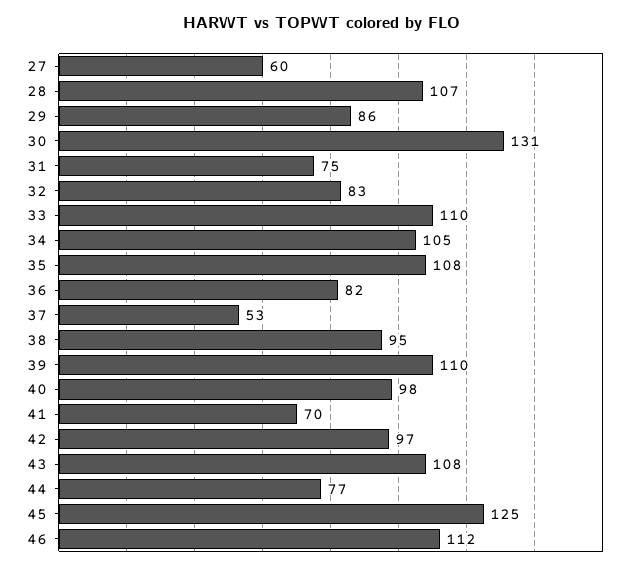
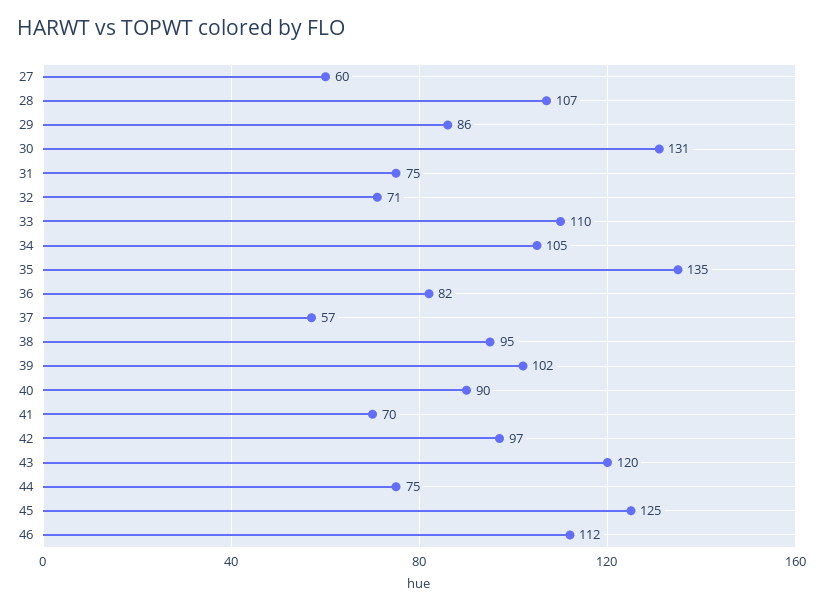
32: 83 -> 71
35: 108 -> 135
37: 53 -> 57
39: 110 -> 102
40: 98 -> 90
43: 108 -> 120
44: 77 -> 75

